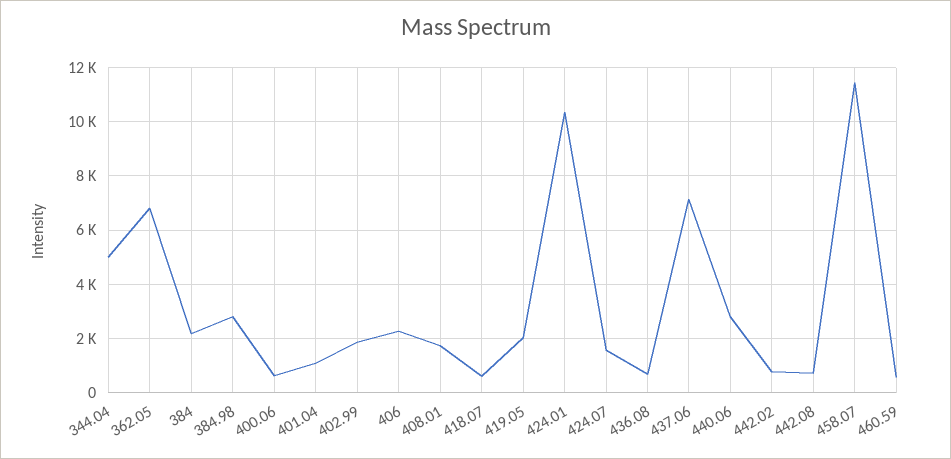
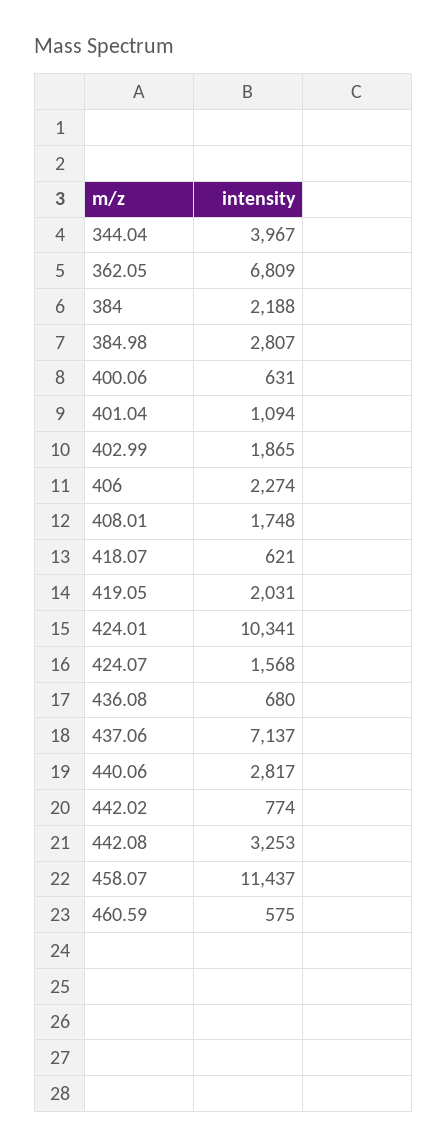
344.04: 5000 -> 3967
442.08: 750 -> 3253

